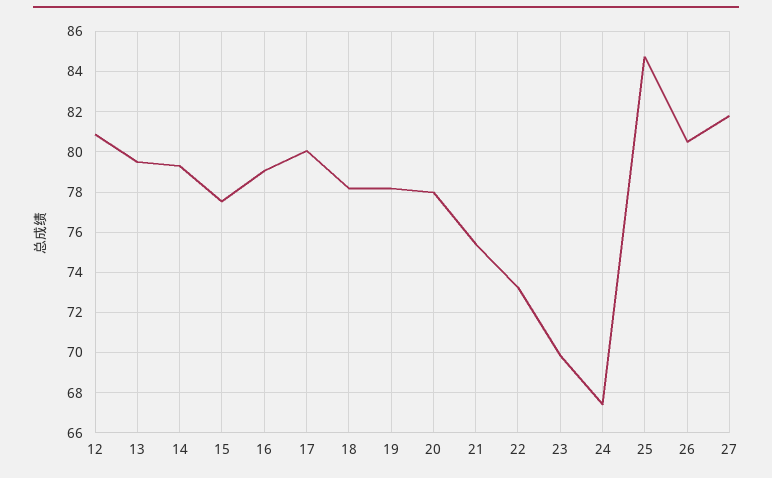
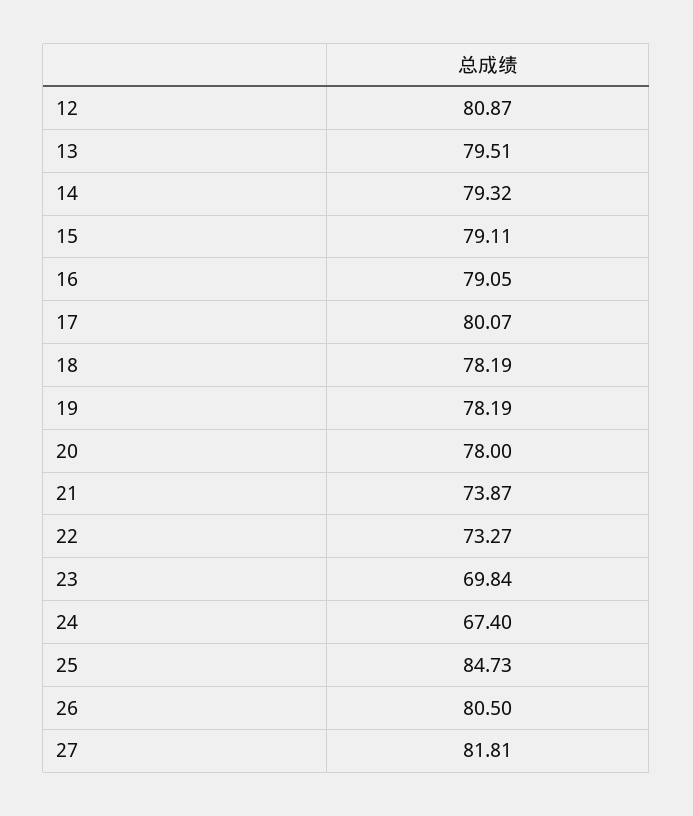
15: 77.5 -> 79.11
21: 75.5 -> 73.87

